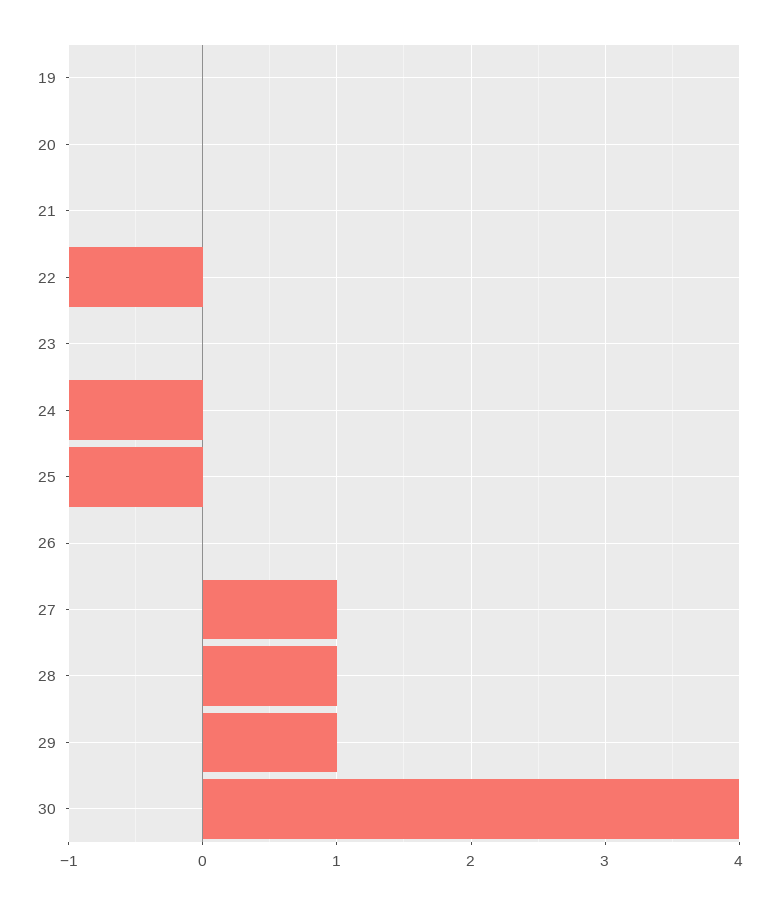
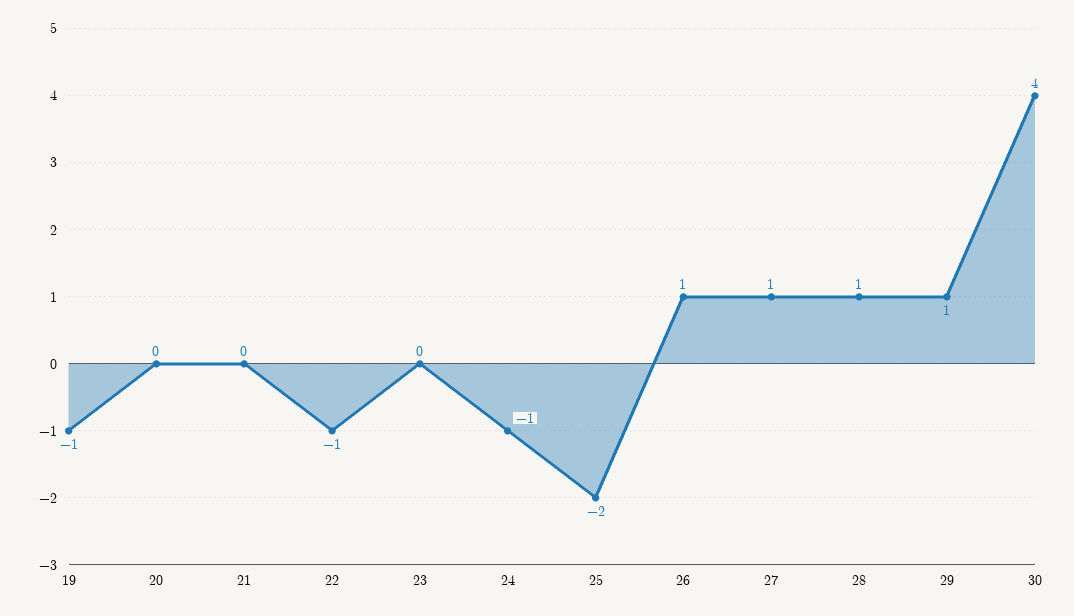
19: 0 -> -1
25: -1 -> -2
26: 0 -> 1

